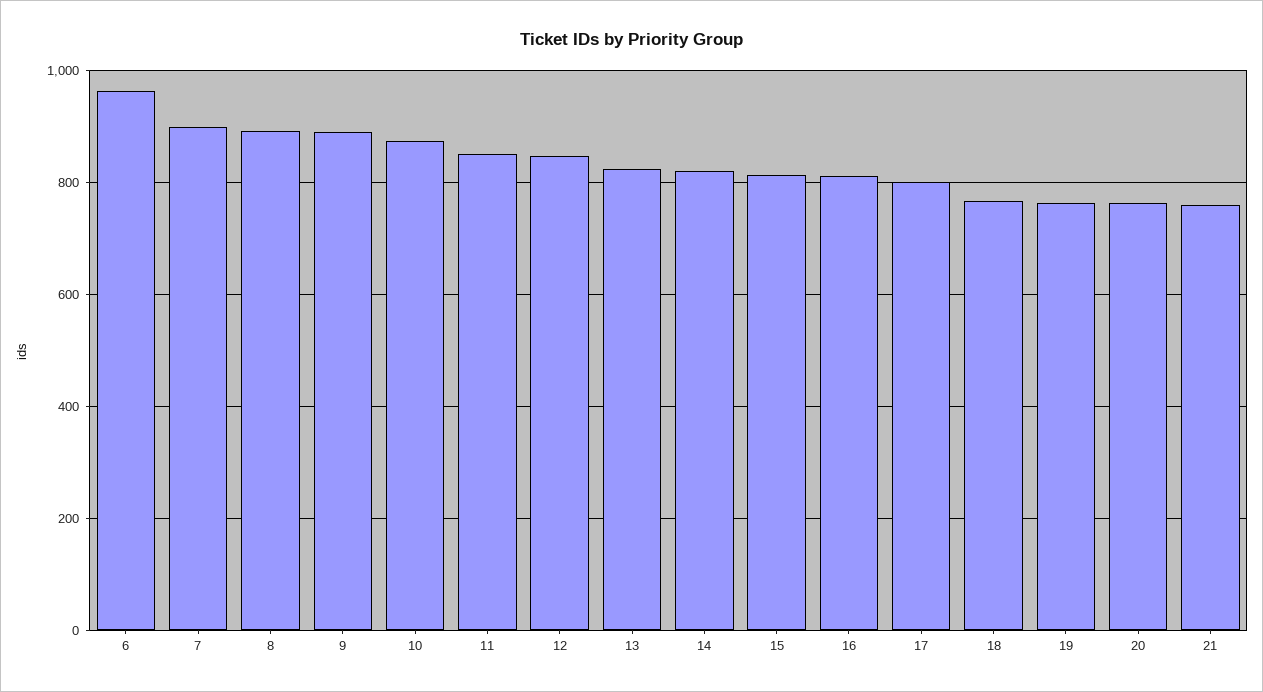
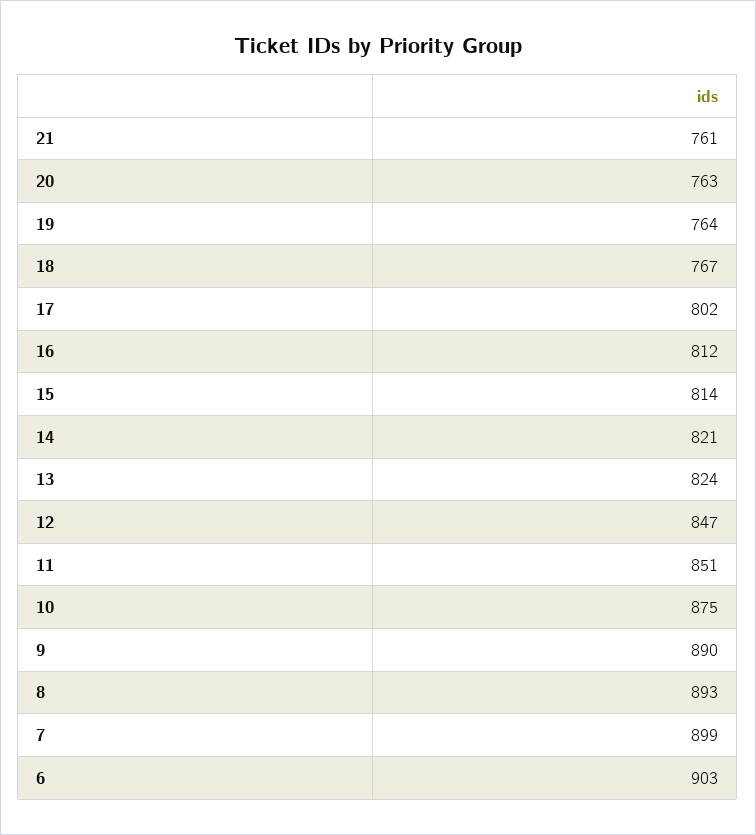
6: 960 -> 903

